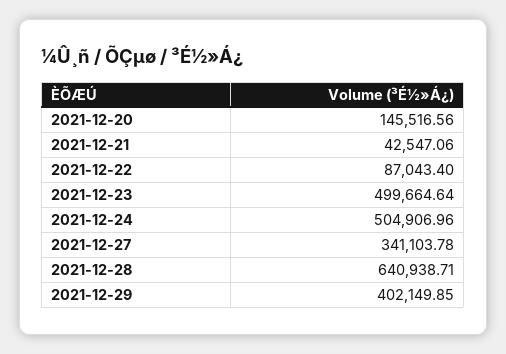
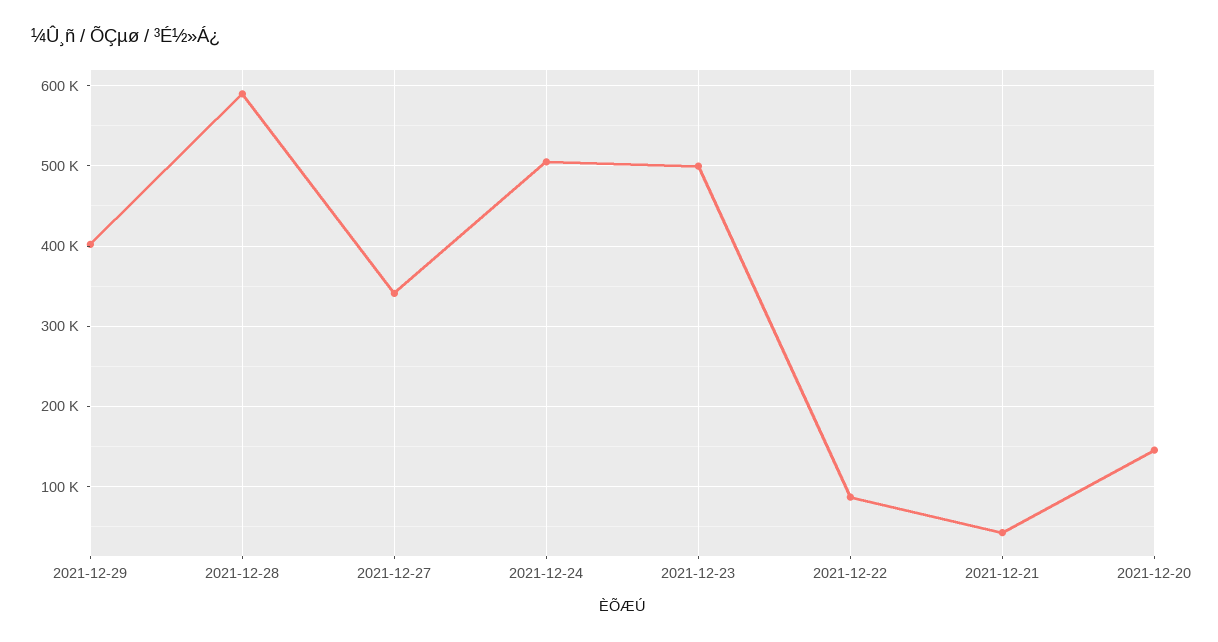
2021-12-28: 640938.71 -> 590000

